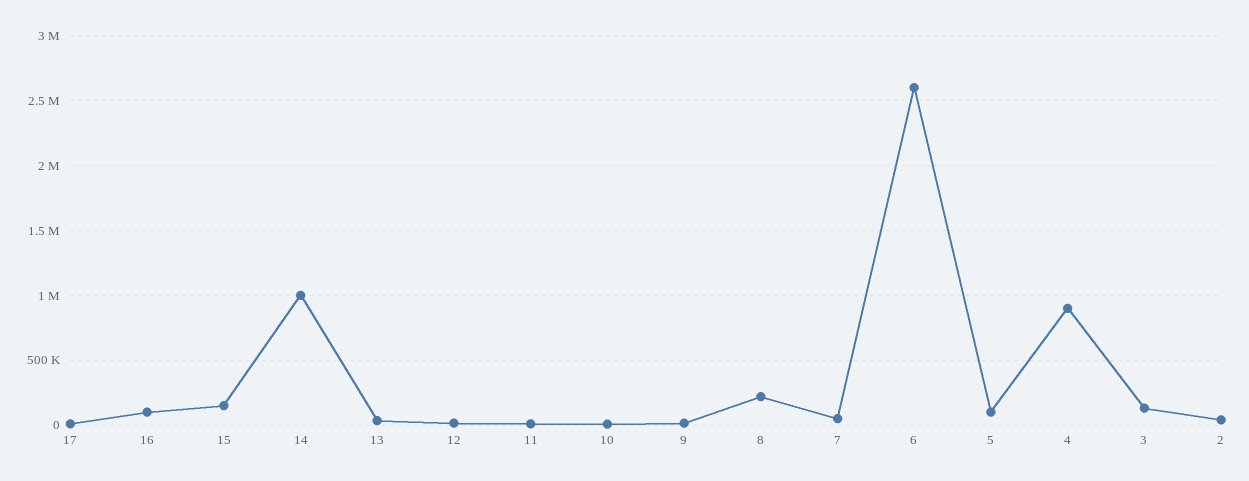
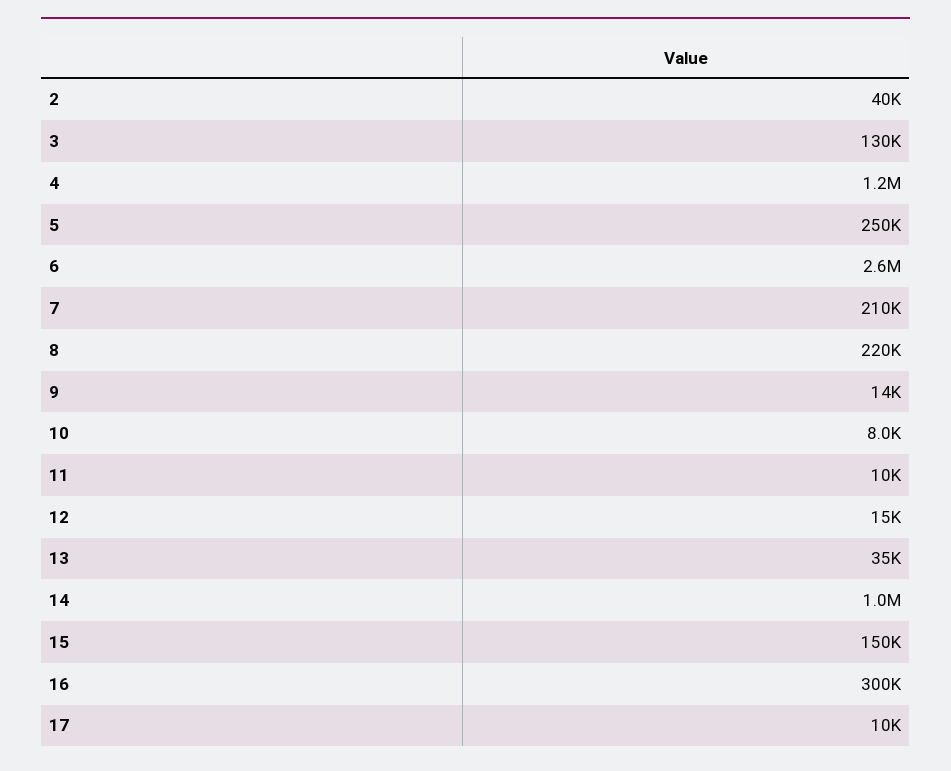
16: 100000 -> 300000
7: 50000 -> 210000
5: 100000 -> 250000
4: 900000 -> 1200000

